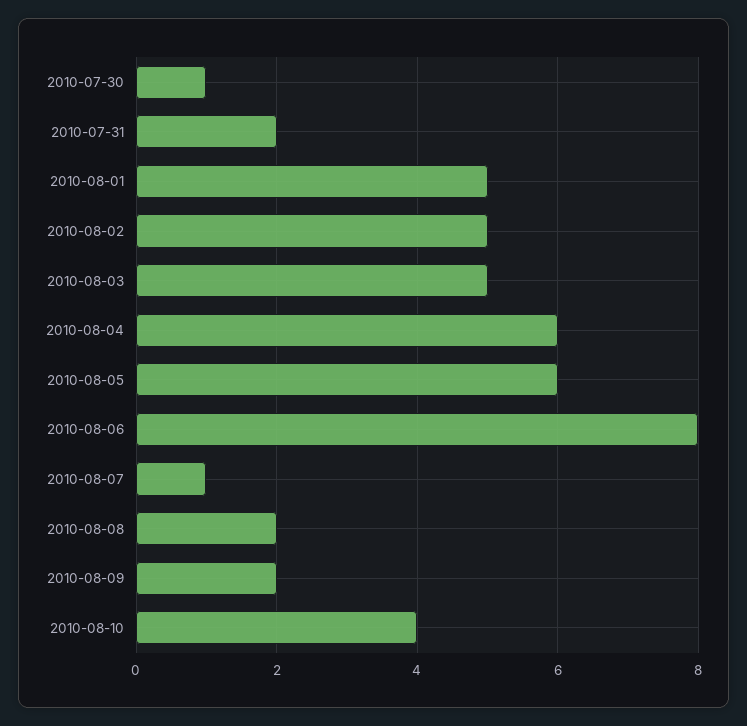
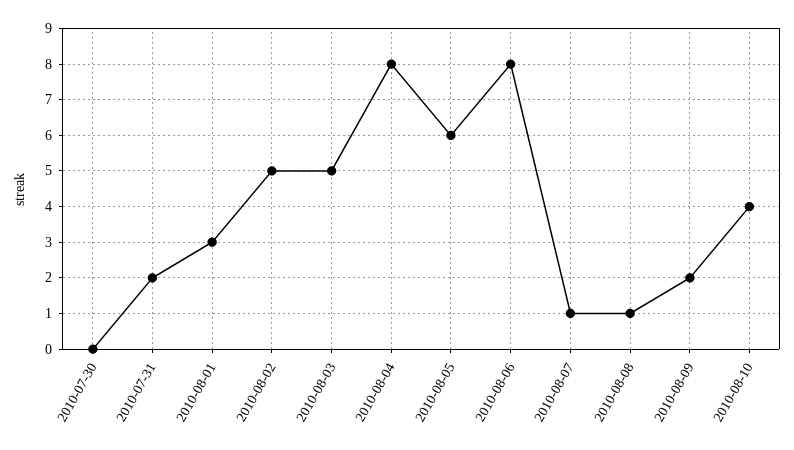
2010-07-30: 1 -> 0
2010-08-01: 5 -> 3
2010-08-04: 6 -> 8
2010-08-08: 2 -> 1

